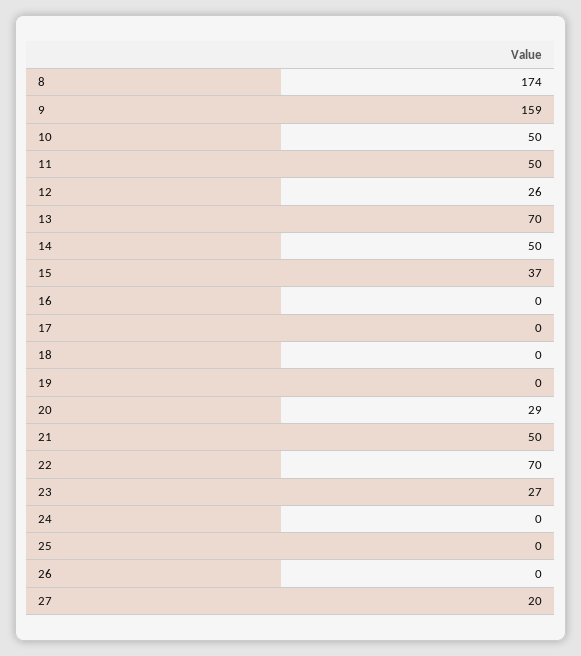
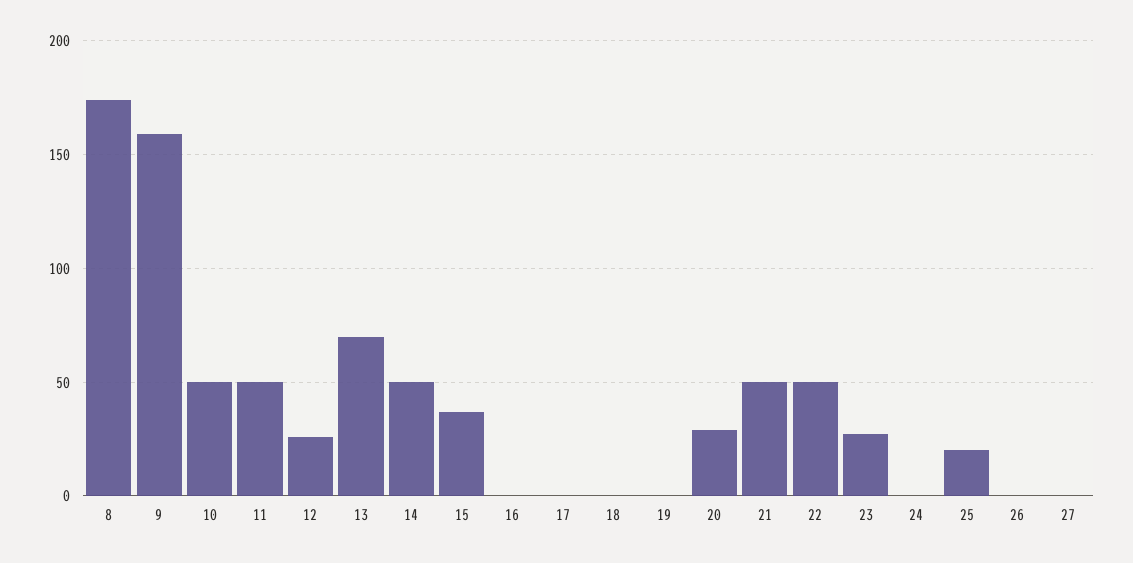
22: 70 -> 50
25: 0 -> 20
27: 20 -> 0

